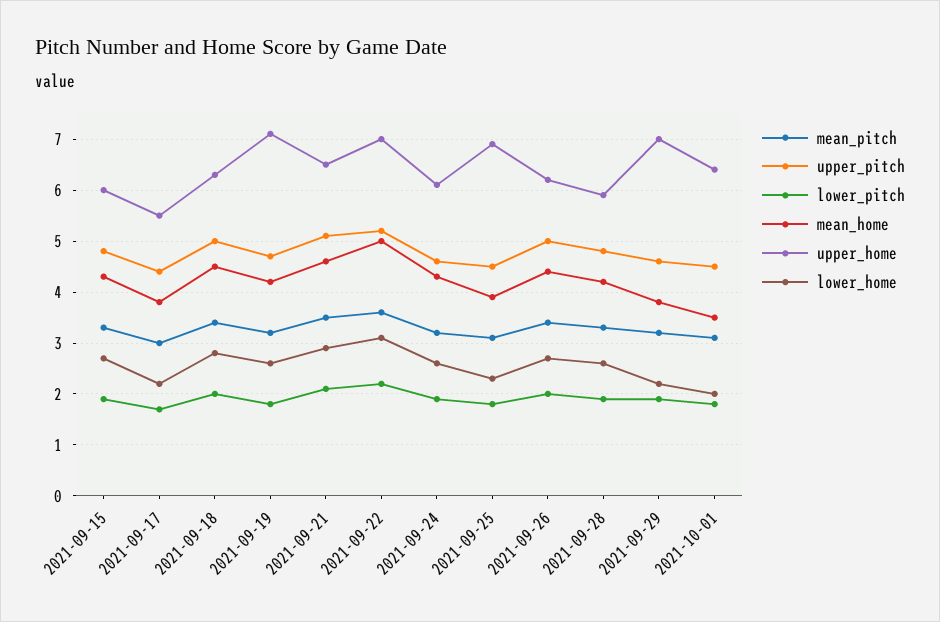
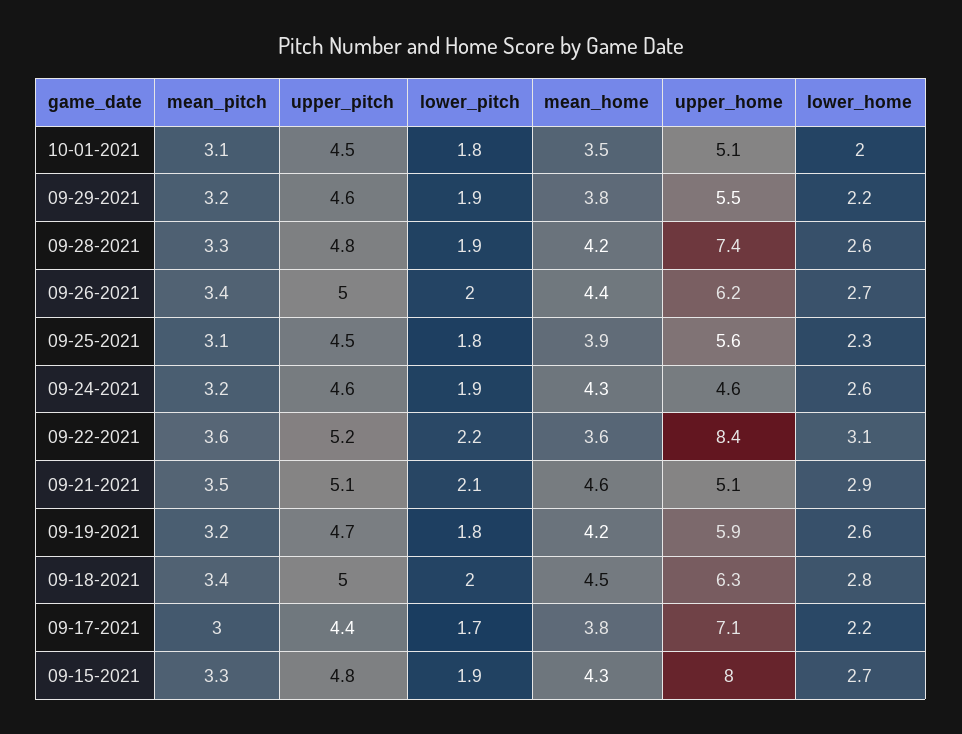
upper_home, 2021-09-15: 6 -> 8
upper_home, 2021-09-17: 5.5 -> 7.1
upper_home, 2021-09-19: 7 -> 5.9
upper_home, 2021-09-21: 6.5 -> 5.1
mean_home, 2021-09-22: 5 -> 3.6
upper_home, 2021-09-22: 7 -> 8.4
upper_home, 2021-09-24: 6 -> 4.6
upper_home, 2021-09-25: 7 -> 5.6
upper_home, 2021-09-28: 6 -> 7.4
upper_home, 2021-09-29: 7 -> 5.5
upper_home, 2021-10-01: 6.5 -> 5.1

